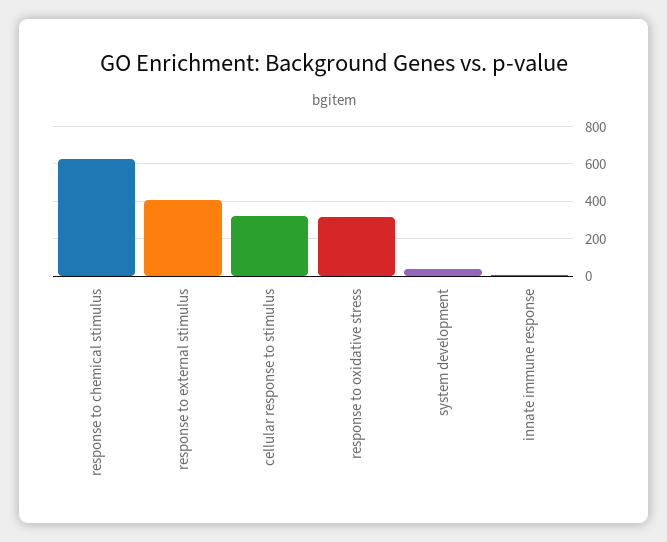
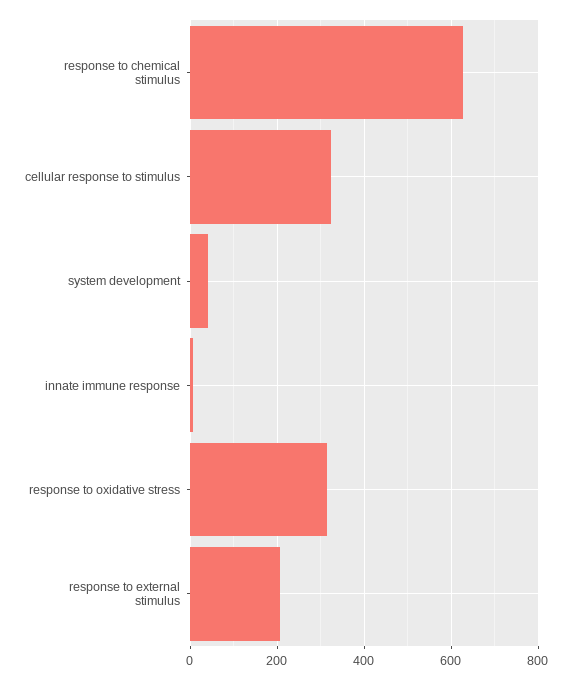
response to external stimulus: 400 -> 200

